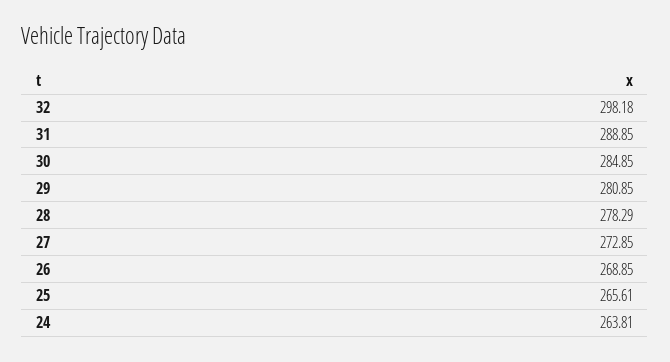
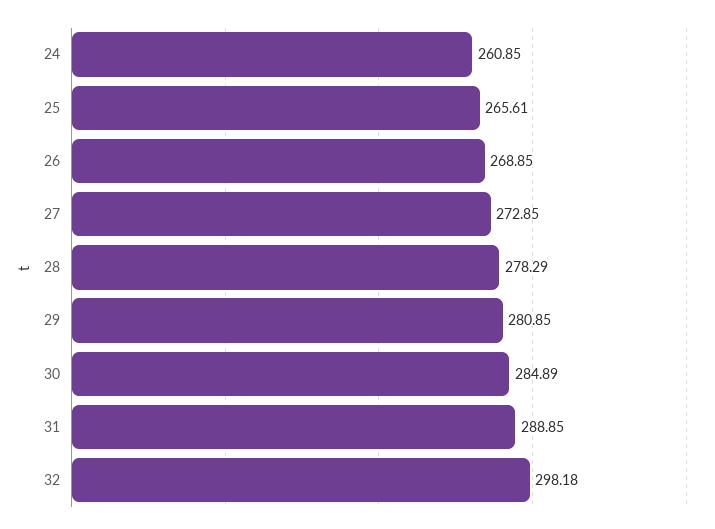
30: 284.85 -> 284.89
24: 263.81 -> 260.85

